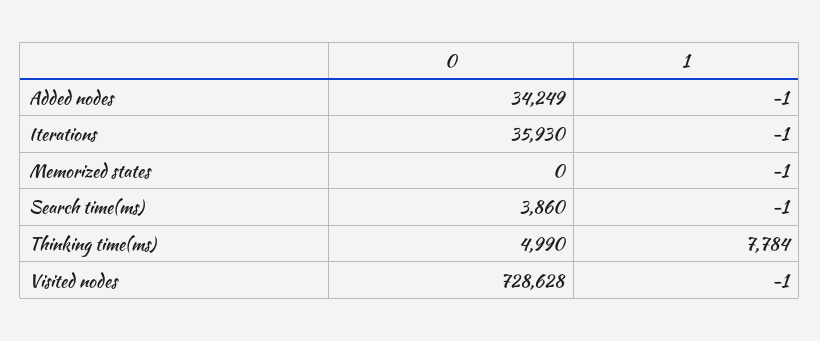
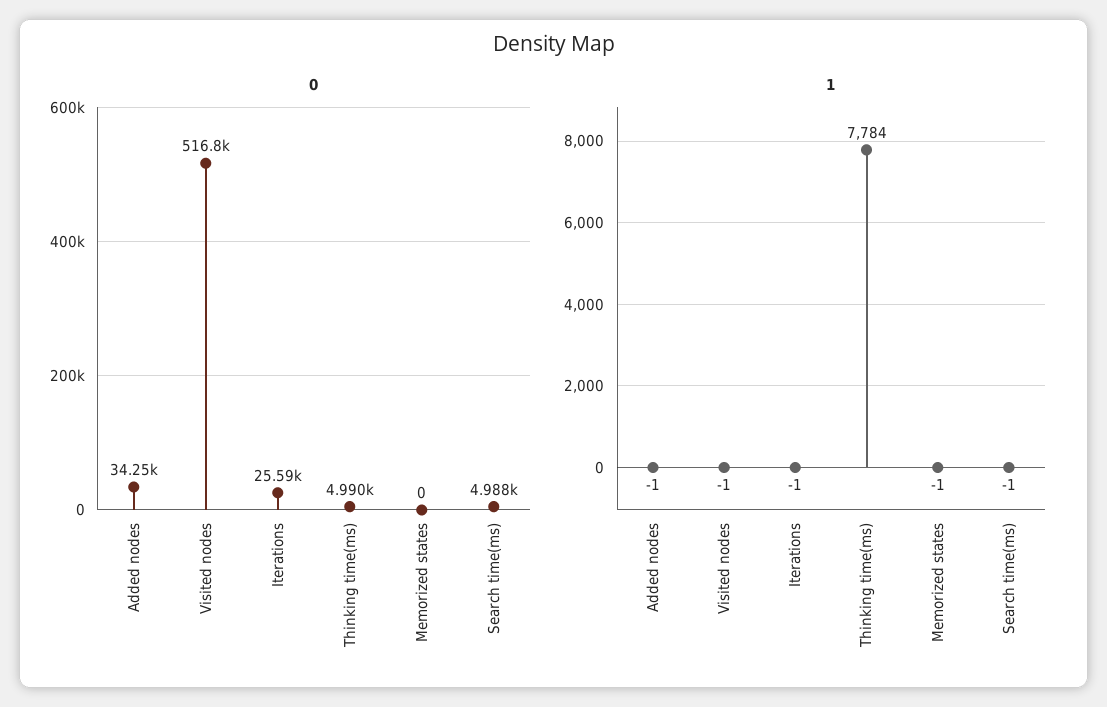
0, Iterations: 35930 -> 25590
0, Search time(ms): 3860 -> 4988
0, Visited nodes: 728628 -> 516800

